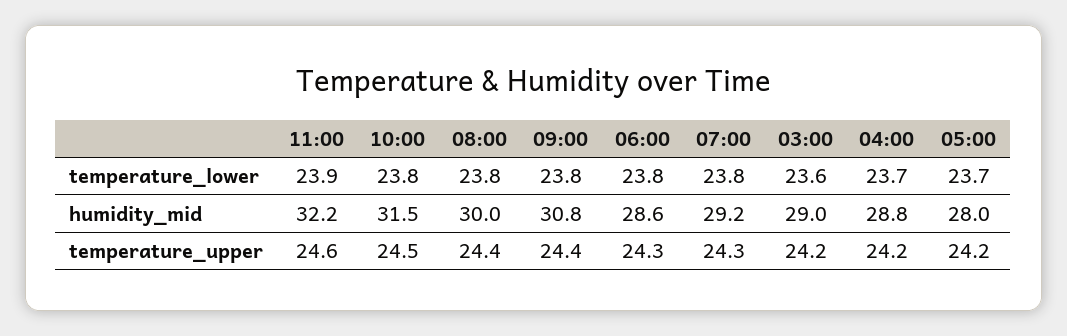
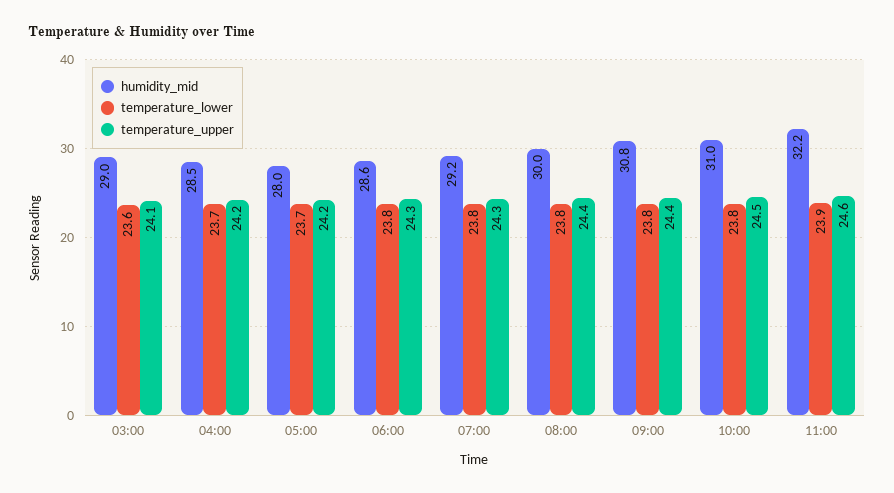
humidity_mid, 10:00: 31.5 -> 31
humidity_mid, 04:00: 28.8 -> 28.5
temperature_upper, 03:00: 24.2 -> 24.1

